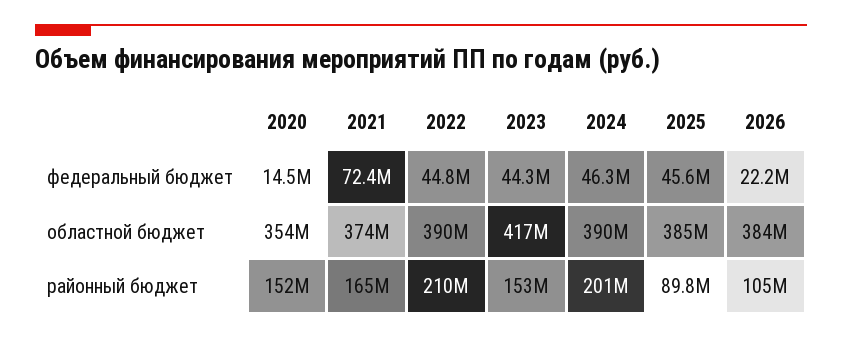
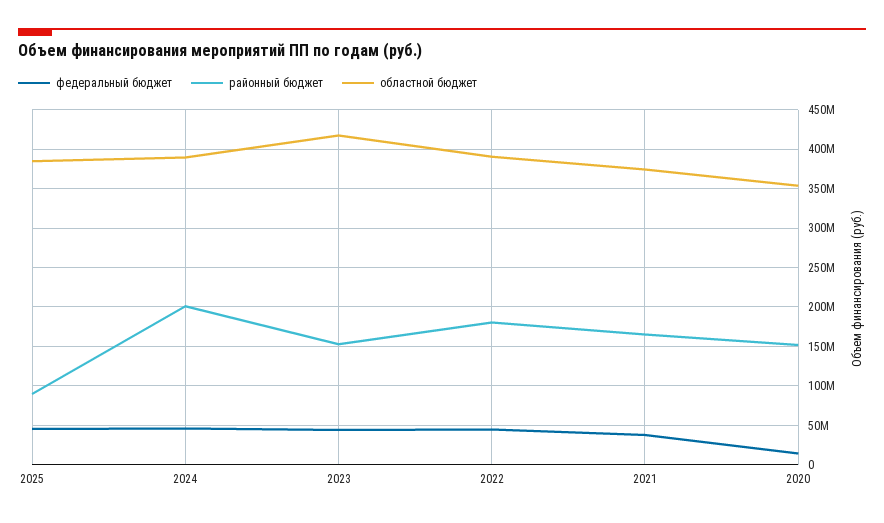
федеральный бюджет, 2021: 72400000 -> 40000000
федеральный бюджет, 2026: 22200000 -> none
областной бюджет, 2026: 384000000 -> none
районный бюджет, 2022: 210000000 -> 180000000
районный бюджет, 2026: 105000000 -> none

